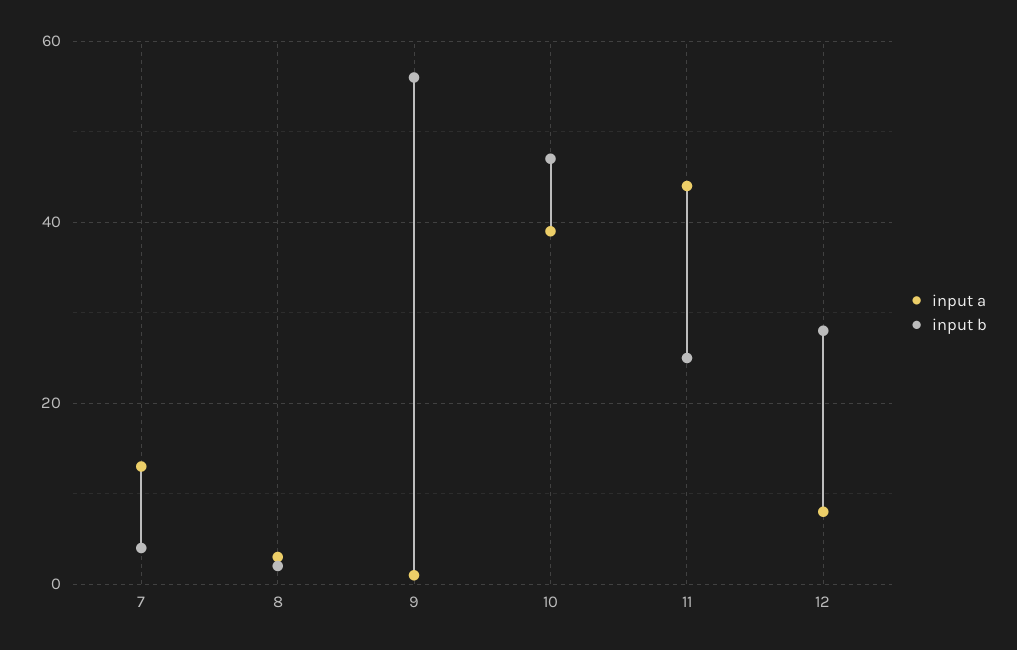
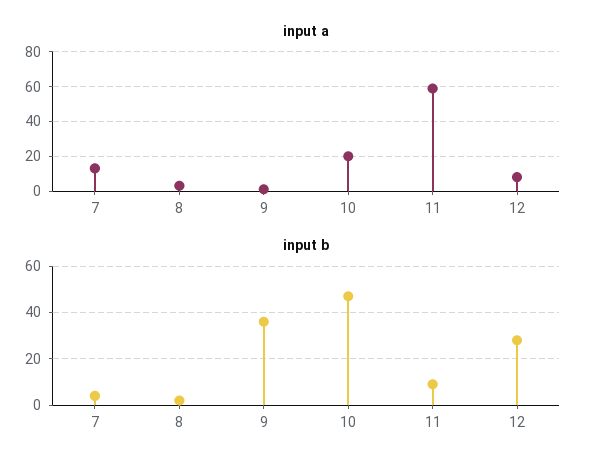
input b, 9: 55 -> 35
input a, 10: 40 -> 20
input a, 11: 45 -> 60
input b, 11: 25 -> 10

